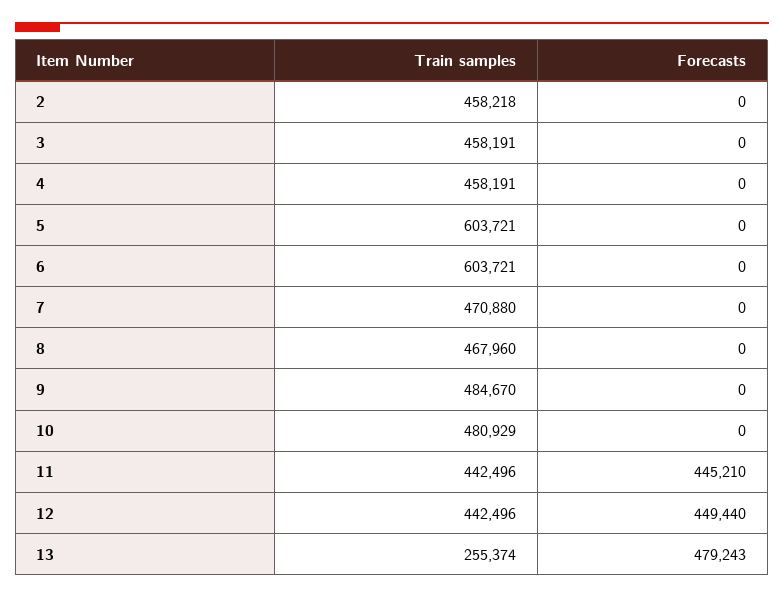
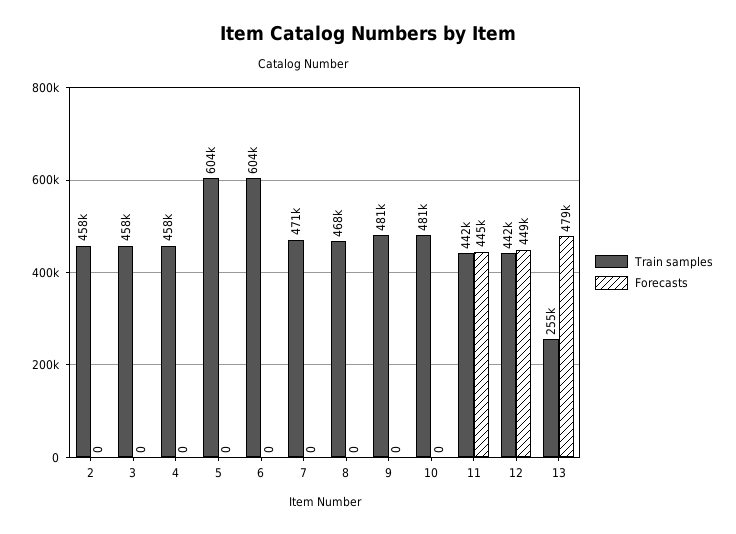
Train samples, 9: 484670 -> 481000

